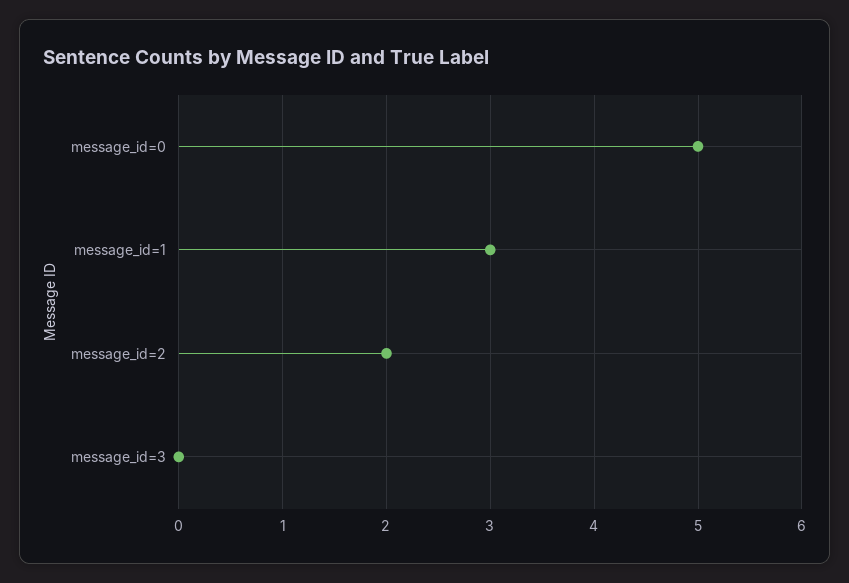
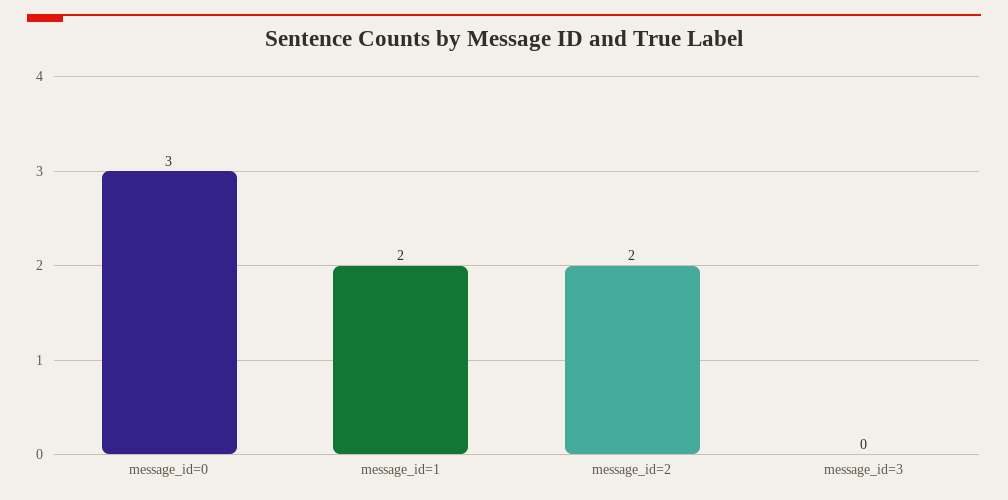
message_id=0: 5 -> 3
message_id=1: 3 -> 2

